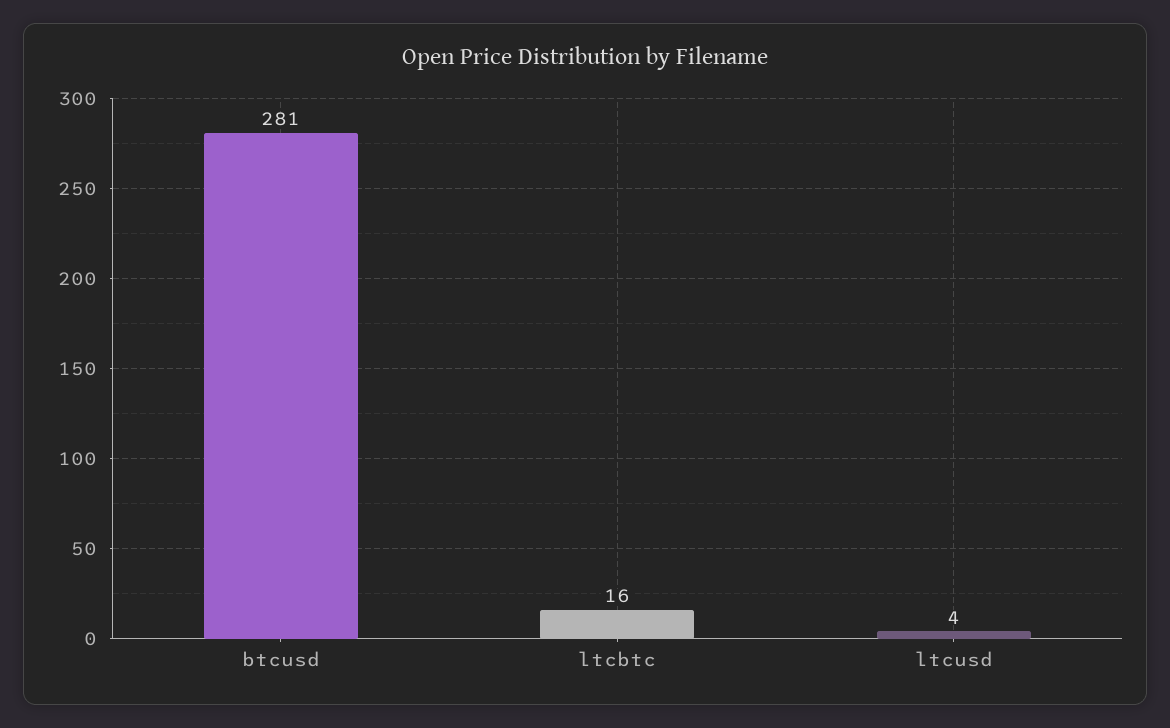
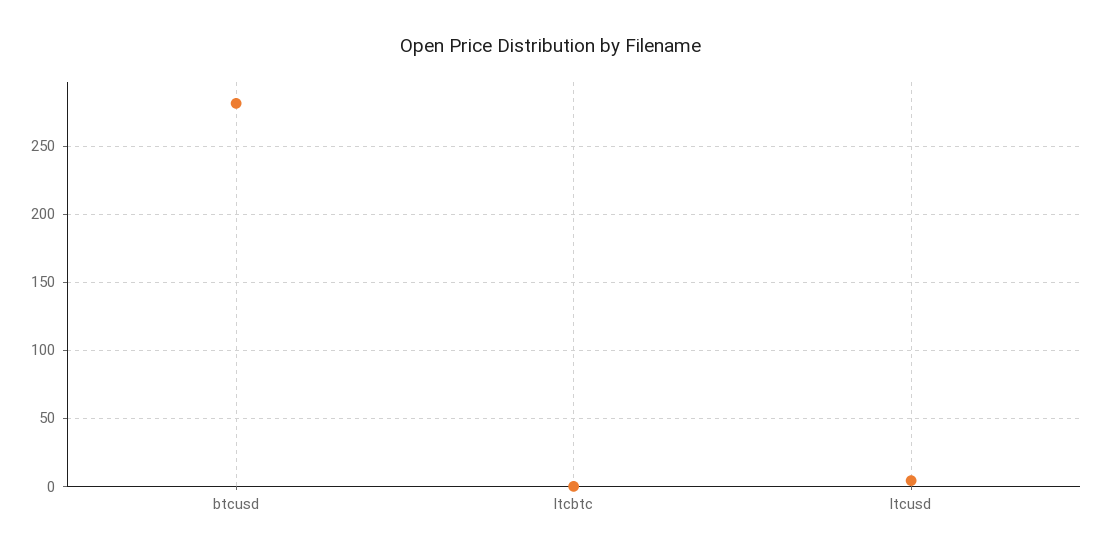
ltcbtc: 16 -> 0

